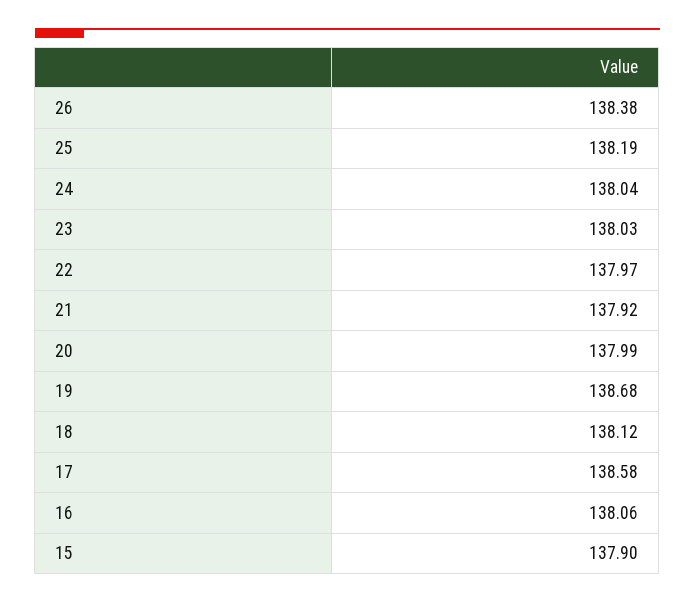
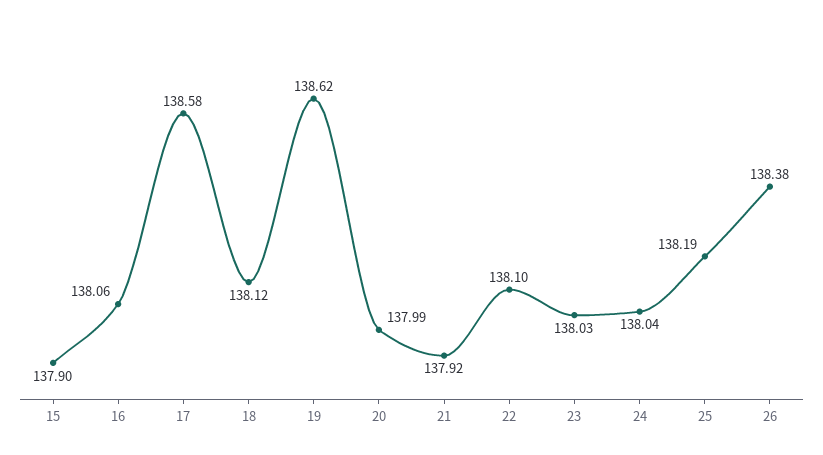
22: 137.97 -> 138.1
19: 138.68 -> 138.62

